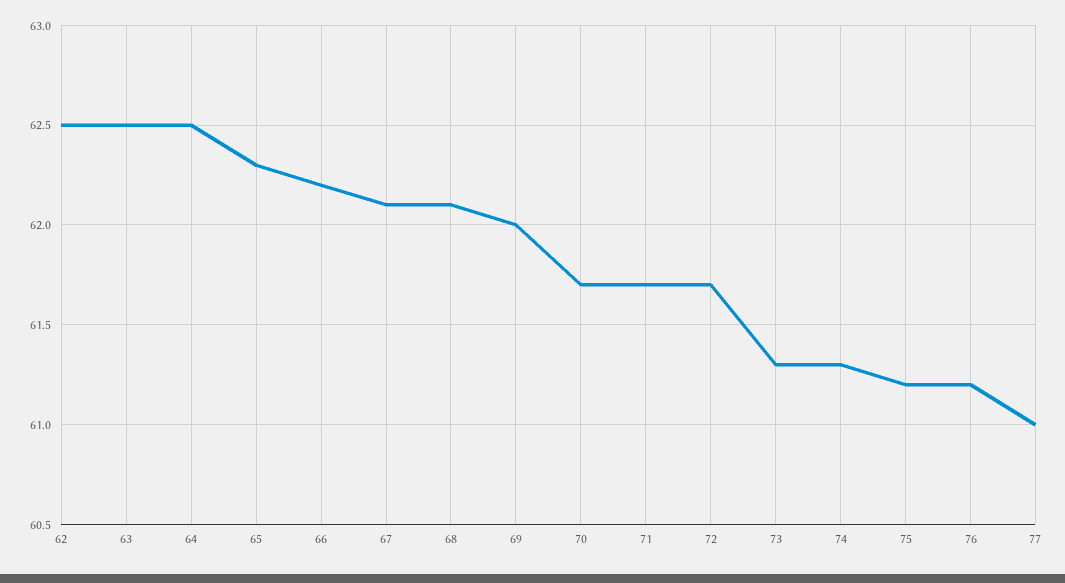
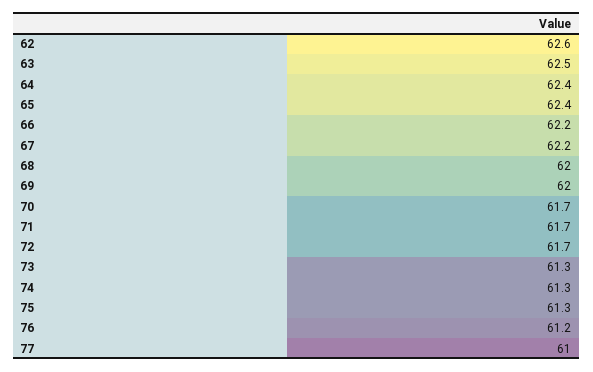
62: 62.5 -> 62.6
64: 62.5 -> 62.4
65: 62.3 -> 62.4
67: 62.1 -> 62.2
68: 62.1 -> 62
75: 61.2 -> 61.3

